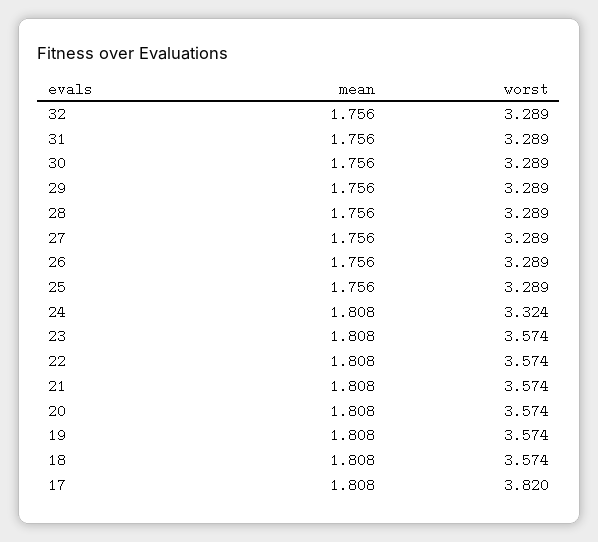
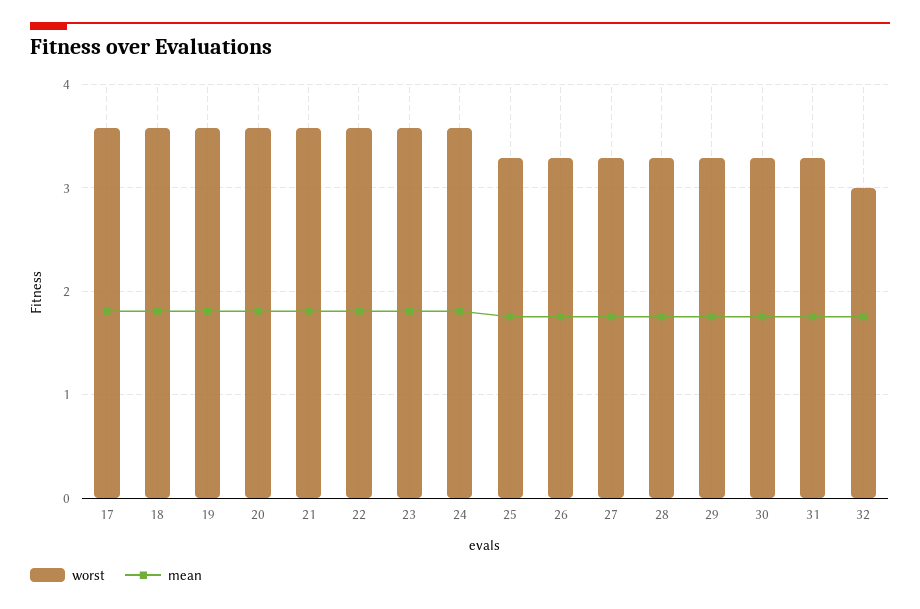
worst, 32: 3.289 -> 3
worst, 24: 3.324 -> 3.6
worst, 17: 3.82 -> 3.6

